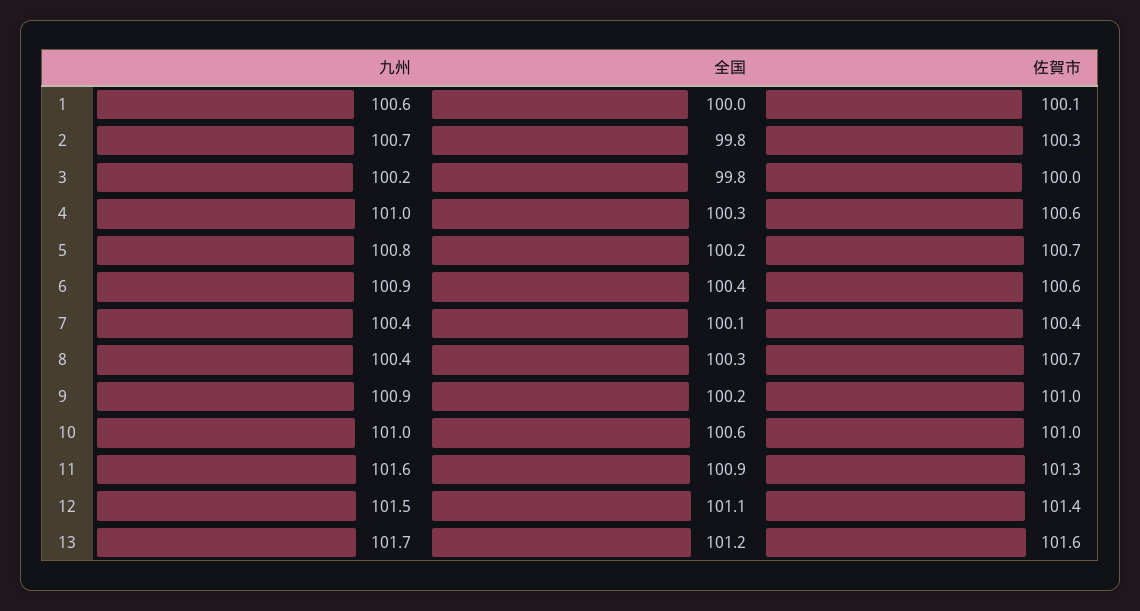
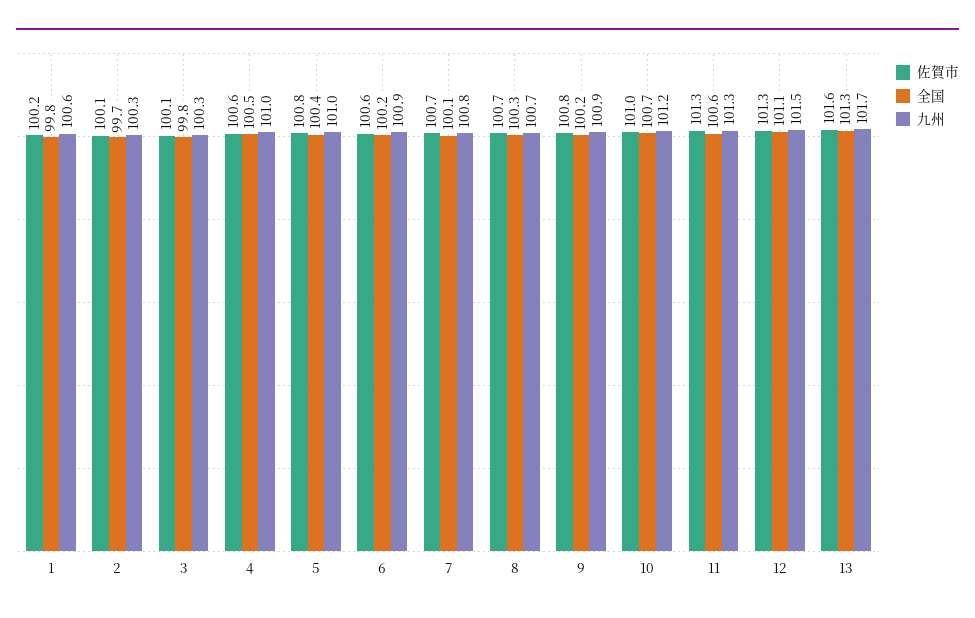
全国, 1: 100 -> 99.8
佐賀市, 1: 100.1 -> 100.2
九州, 2: 100.7 -> 100.3
全国, 2: 99.8 -> 99.7
佐賀市, 2: 100.3 -> 100.1
九州, 3: 100.2 -> 100.3
佐賀市, 3: 100 -> 100.1
全国, 4: 100.3 -> 100.5
九州, 5: 100.8 -> 101
全国, 5: 100.2 -> 100.4
佐賀市, 5: 100.7 -> 100.8
全国, 6: 100.4 -> 100.2
九州, 7: 100.4 -> 100.8
佐賀市, 7: 100.4 -> 100.7
九州, 8: 100.4 -> 100.7
佐賀市, 9: 101 -> 100.8
九州, 10: 101 -> 101.2
全国, 10: 100.6 -> 100.7
九州, 11: 101.6 -> 101.3
全国, 11: 100.9 -> 100.6
佐賀市, 12: 101.4 -> 101.3
全国, 13: 101.2 -> 101.3

